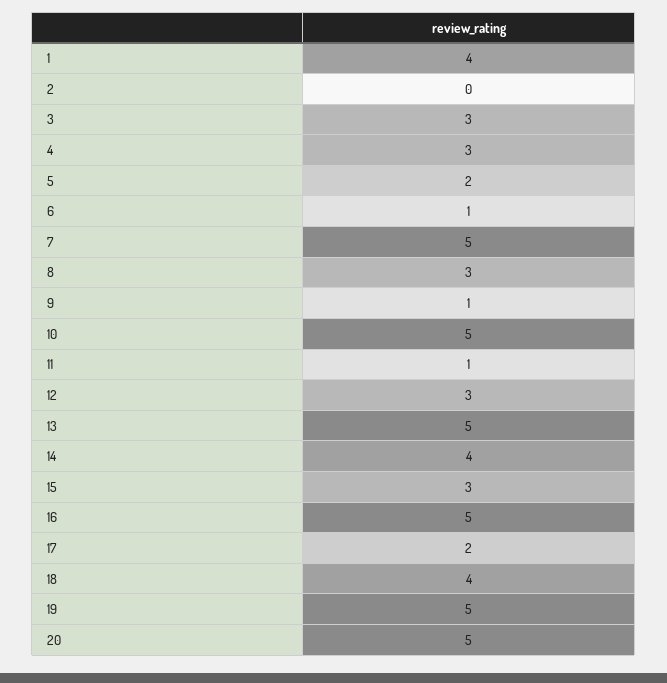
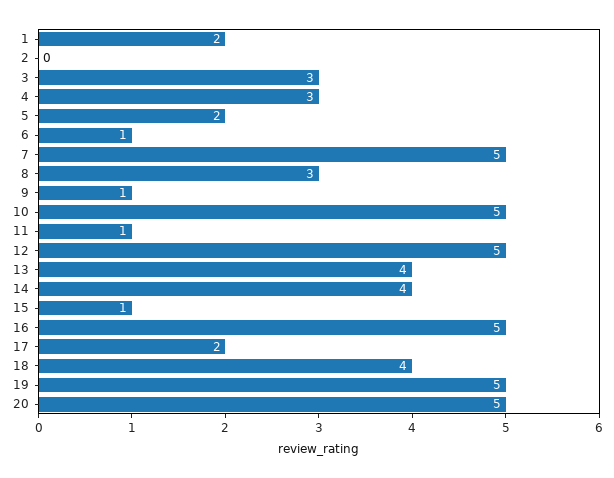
1: 4 -> 2
12: 3 -> 5
13: 5 -> 4
15: 3 -> 1

